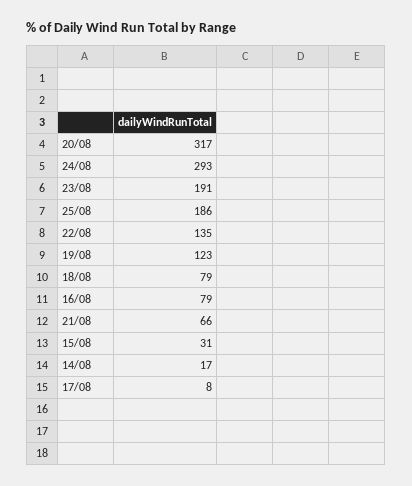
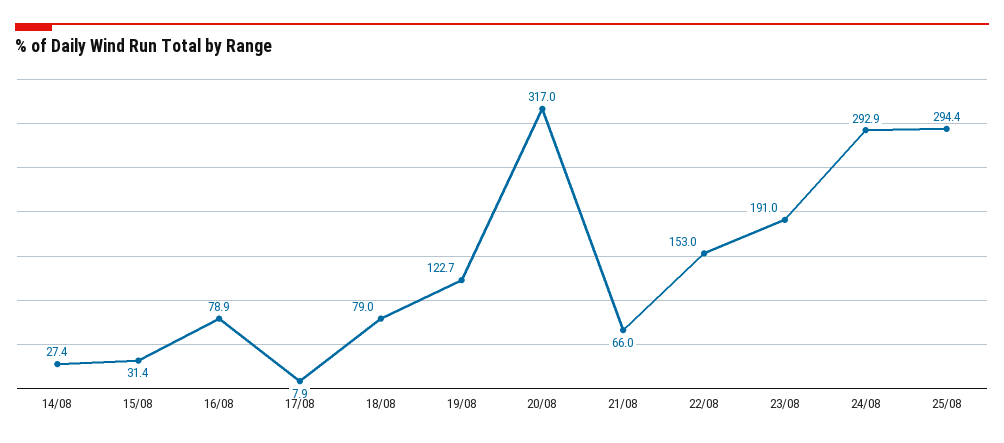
25/08: 186 -> 294.4
22/08: 135 -> 153
14/08: 17 -> 27.4

